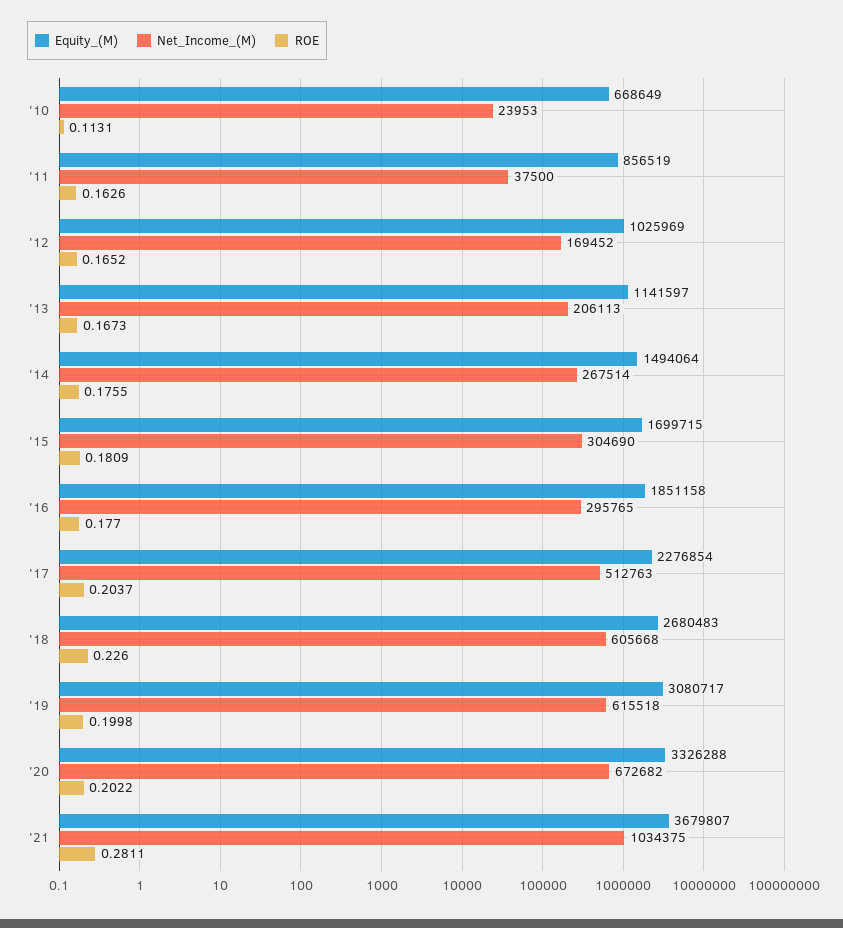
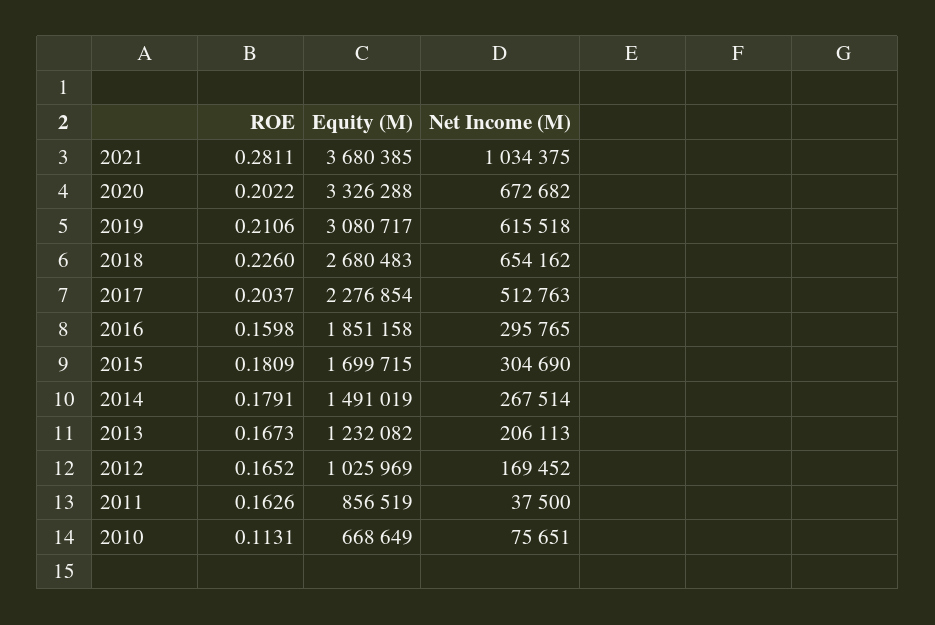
Net_Income_(M), '10: 23953 -> 75651
Equity_(M), '13: 1141597 -> 1232082
Equity_(M), '14: 1494064 -> 1491019
ROE, '14: 0.1755 -> 0.1791
ROE, '16: 0.177 -> 0.1598
Net_Income_(M), '18: 605668 -> 654162
ROE, '19: 0.1998 -> 0.2106
Equity_(M), '21: 3679807 -> 3680385

